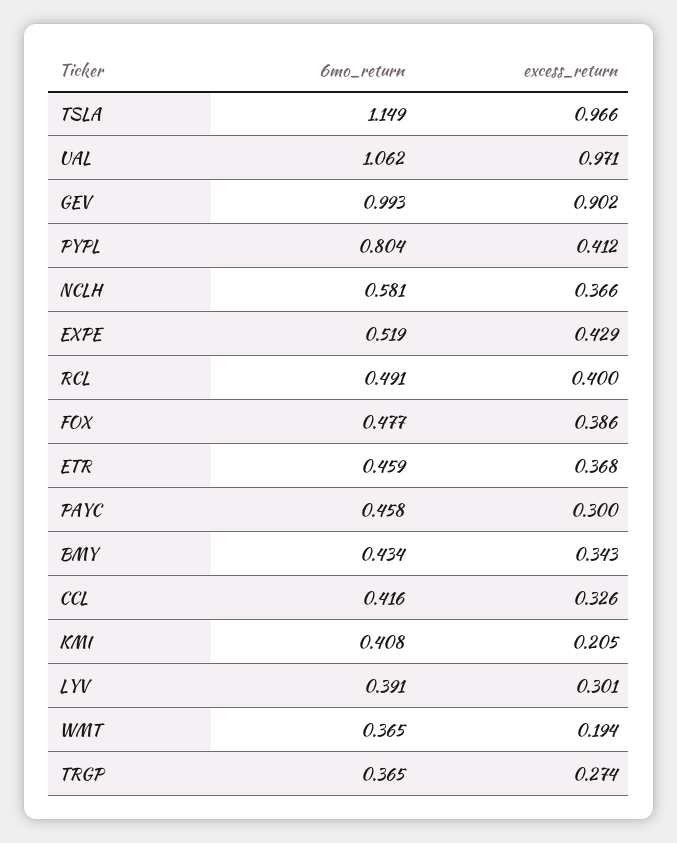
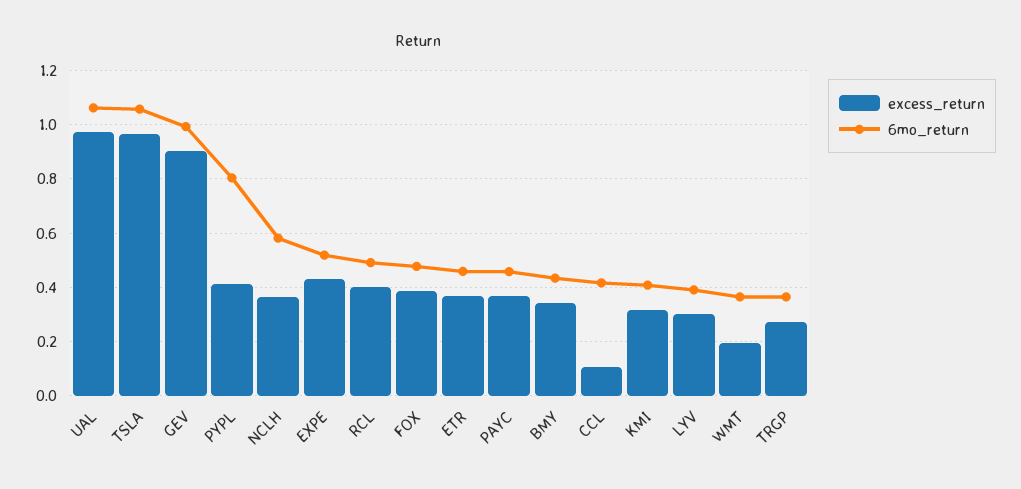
6mo_return, TSLA: 1.149 -> 1.05
excess_return, PAYC: 0.3 -> 0.375
excess_return, CCL: 0.326 -> 0.1
excess_return, KMI: 0.205 -> 0.325

